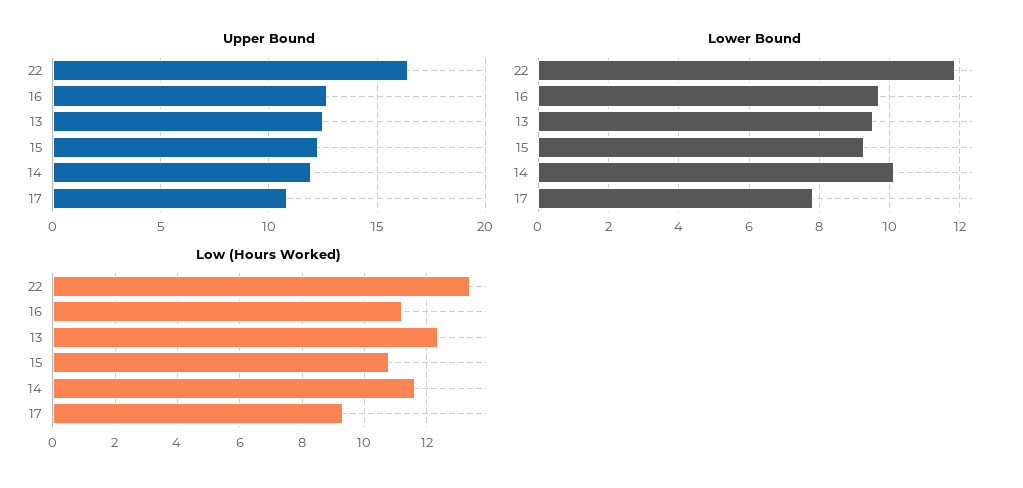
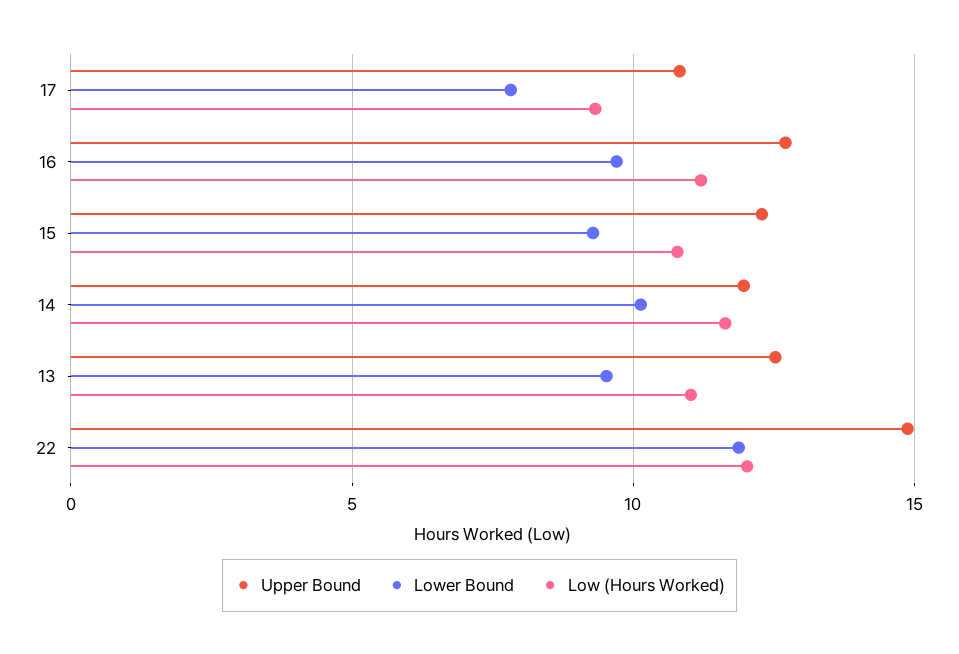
Upper Bound, 22: 16.5 -> 15
Low (Hours Worked), 22: 13.4 -> 12
Low (Hours Worked), 13: 12.4 -> 11

